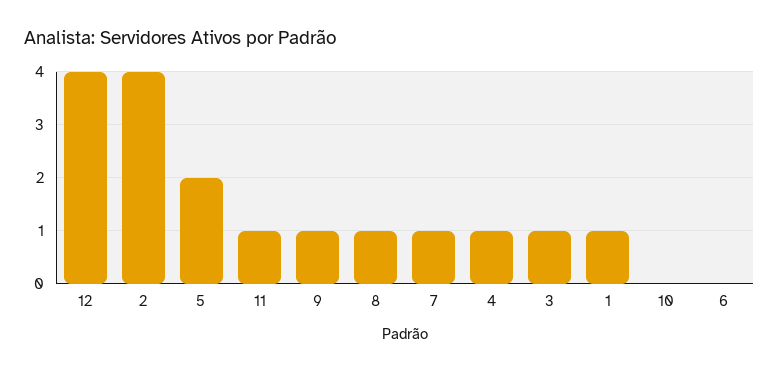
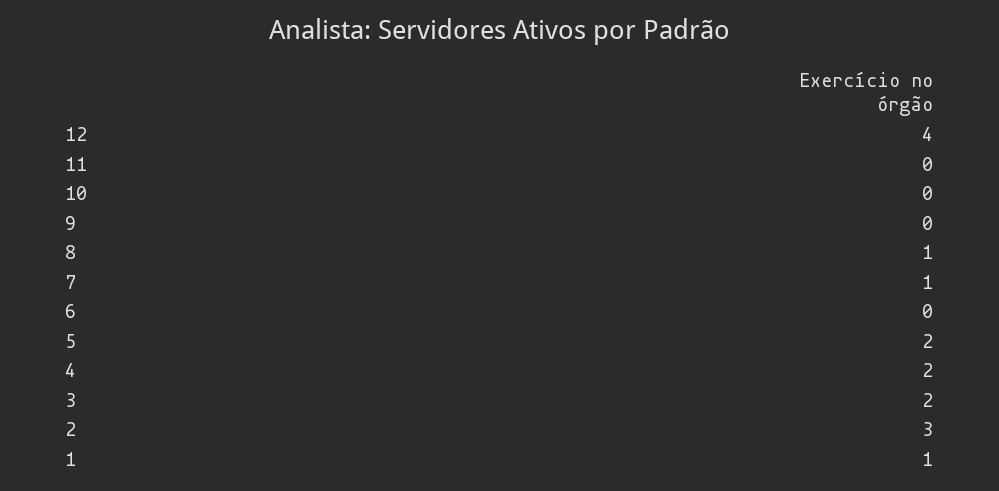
2: 4 -> 3
11: 1 -> 0
9: 1 -> 0
4: 1 -> 2
3: 1 -> 2

